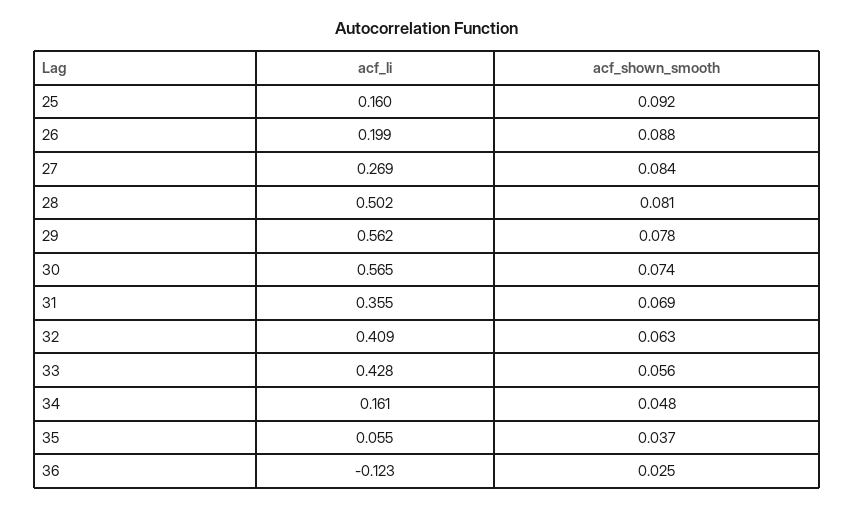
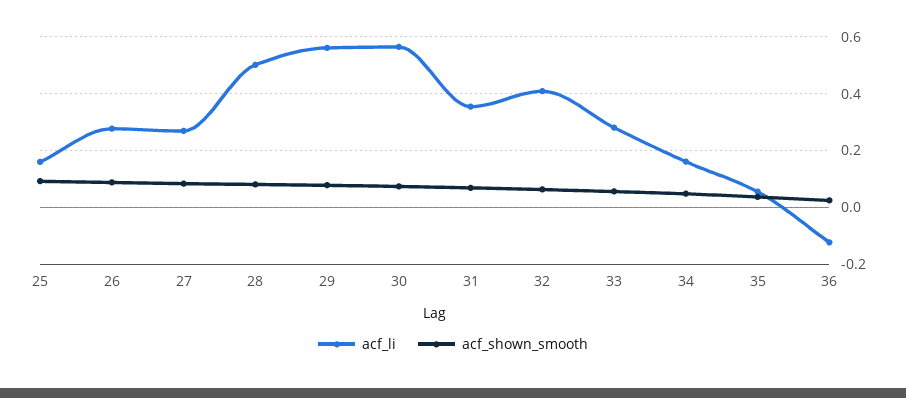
acf_li, 26: 0.199 -> 0.275
acf_li, 33: 0.428 -> 0.275

